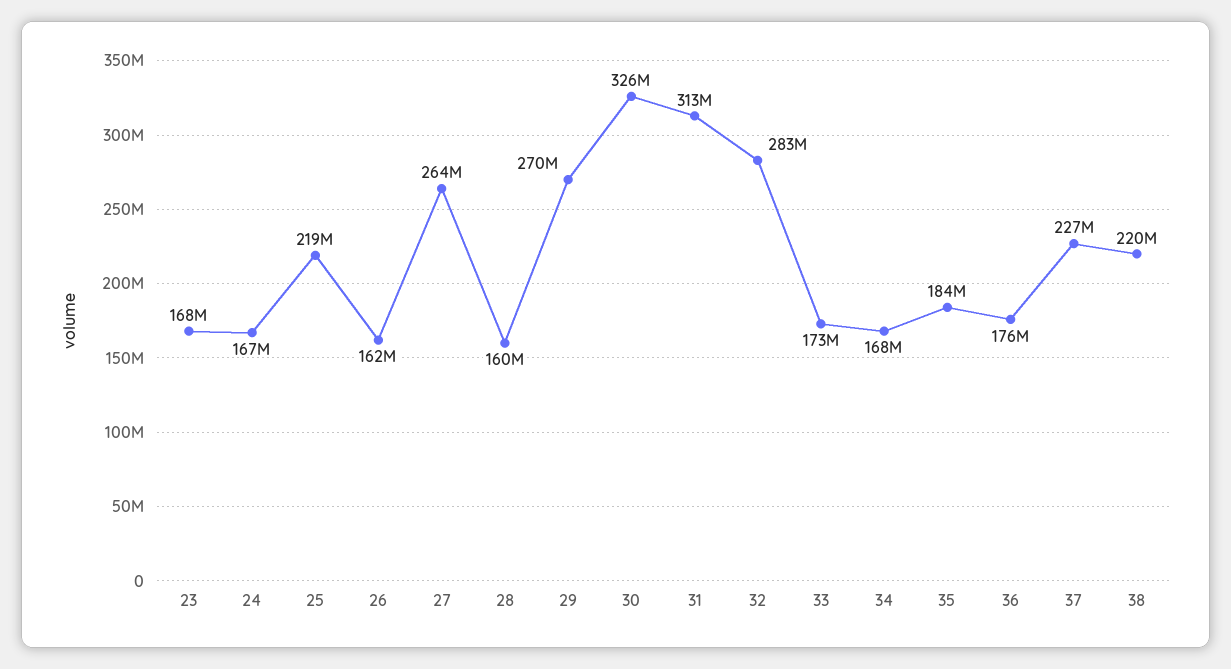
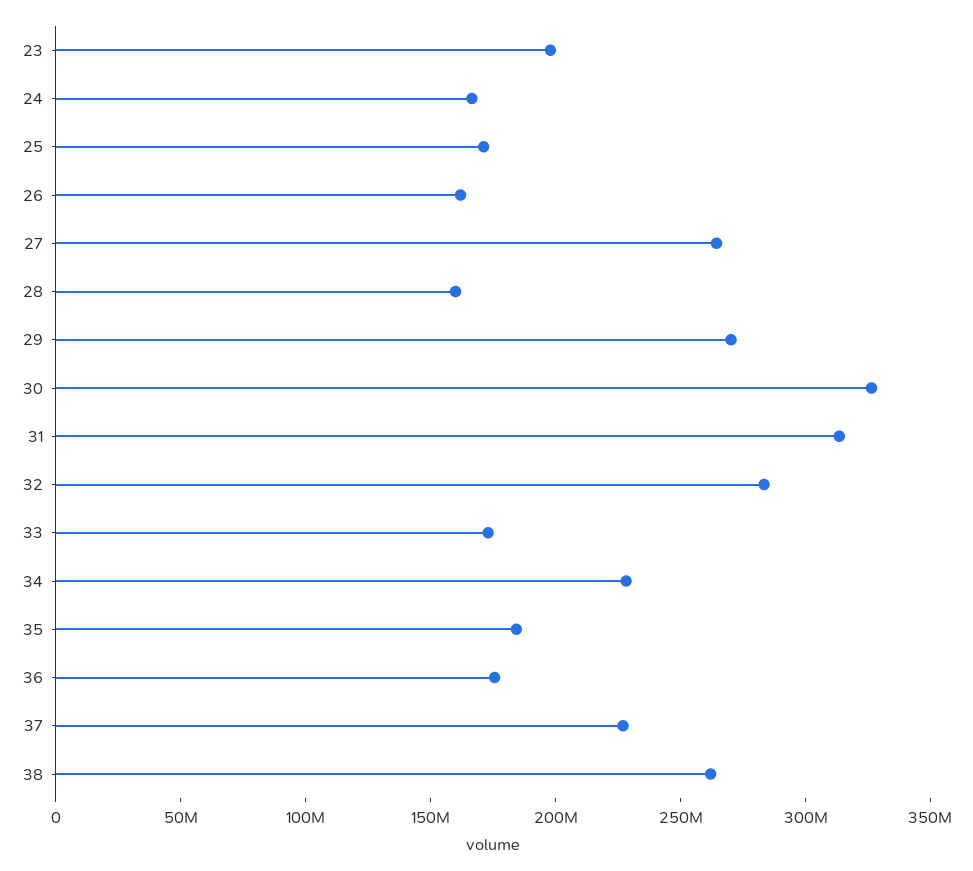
23: 168000000 -> 200000000
25: 219000000 -> 170000000
34: 168000000 -> 230000000
38: 220000000 -> 260000000

